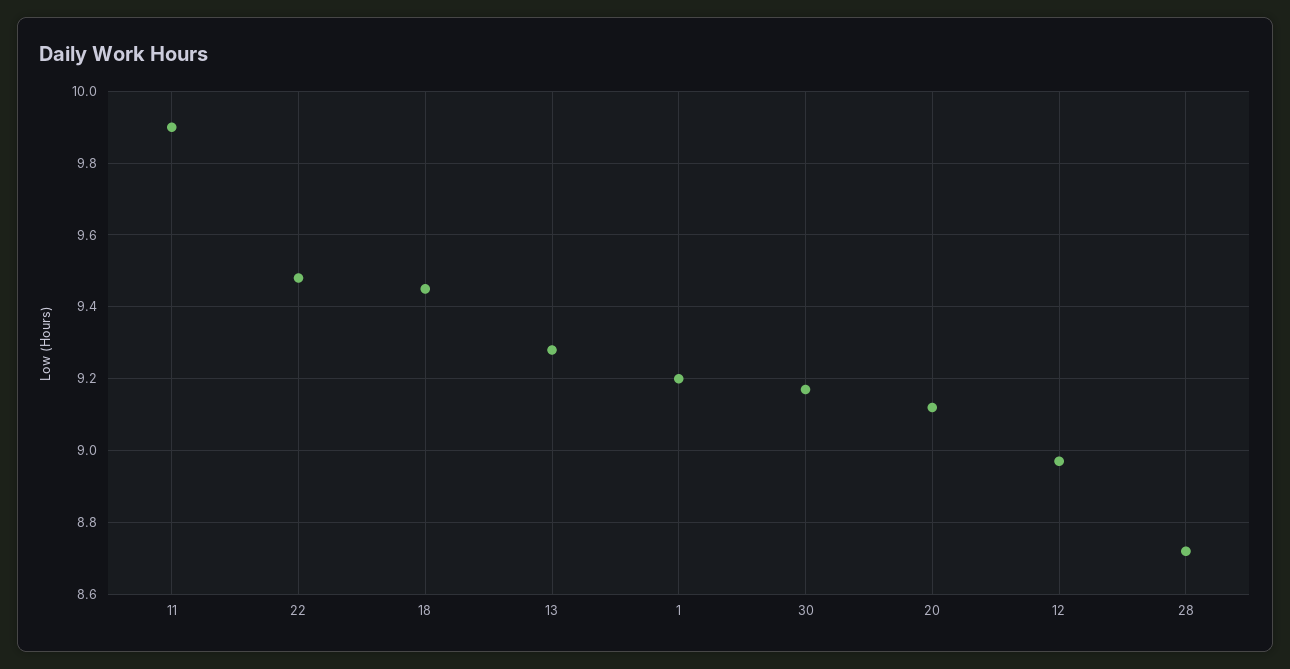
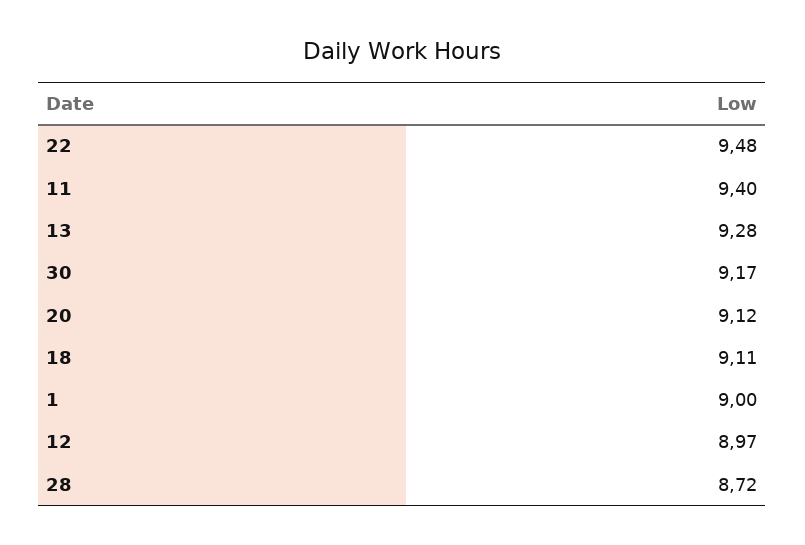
11: 9.9 -> 9.4
18: 9.45 -> 9.11
1: 9.2 -> 9

